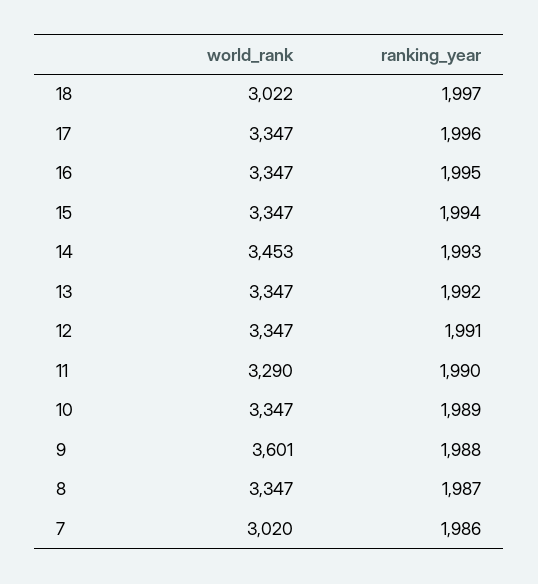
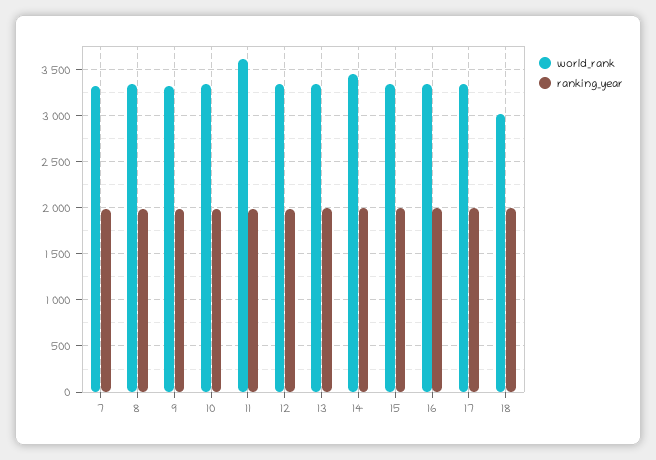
world_rank, 11: 3290 -> 3600
world_rank, 9: 3601 -> 3300
world_rank, 7: 3020 -> 3300

